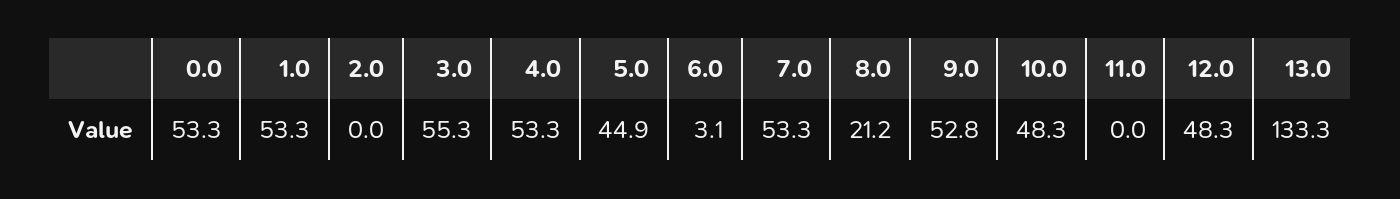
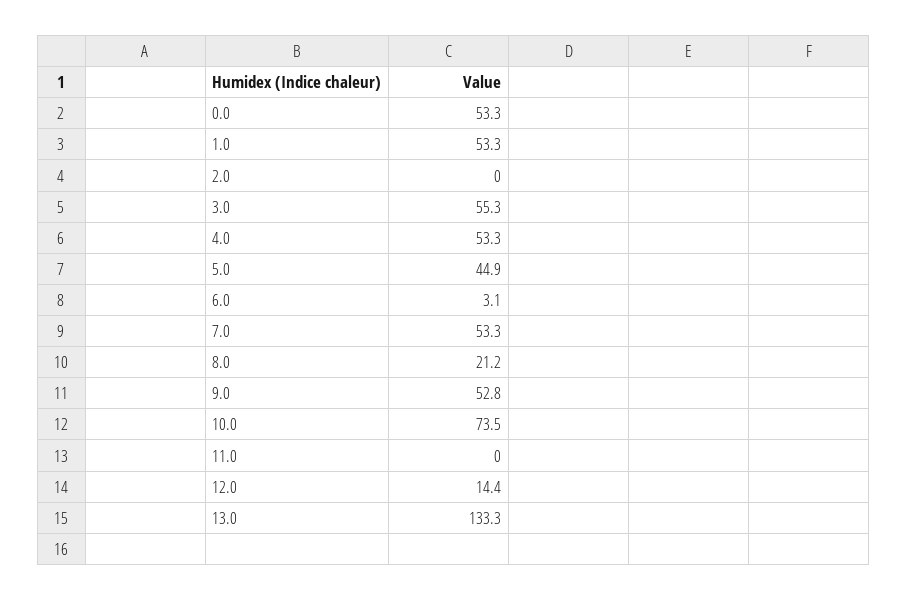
10.0: 48.3 -> 73.5
12.0: 48.3 -> 14.4

